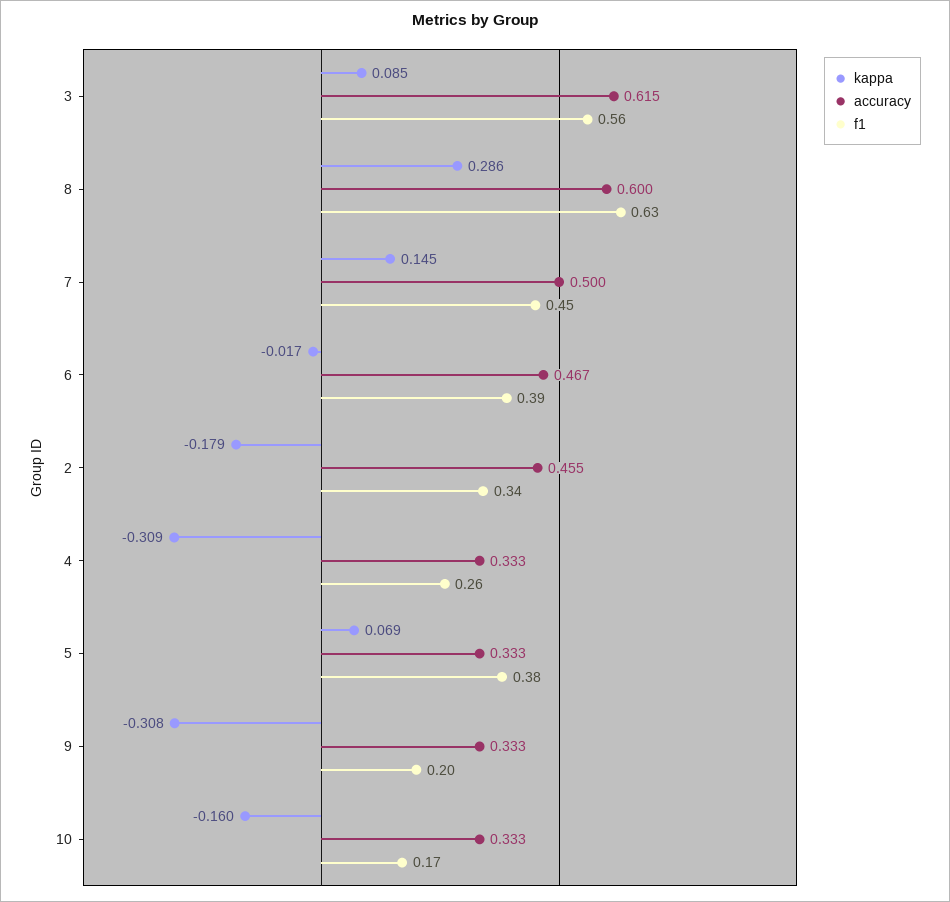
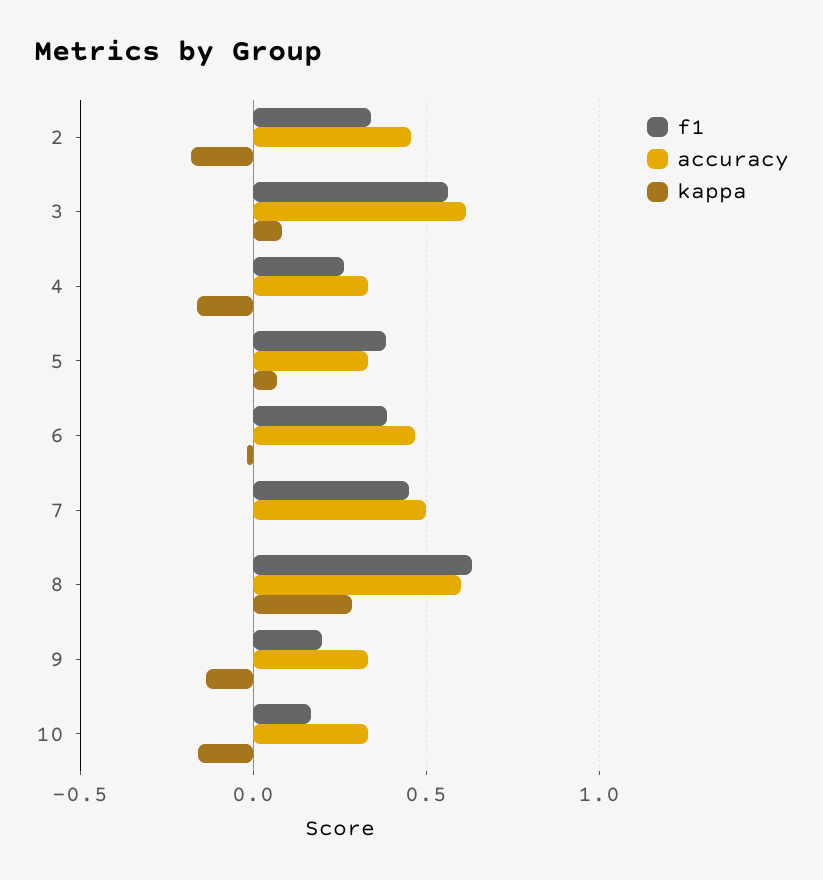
kappa, 7: 0.145 -> 0
kappa, 4: -0.309 -> -0.15
kappa, 9: -0.308 -> -0.15

